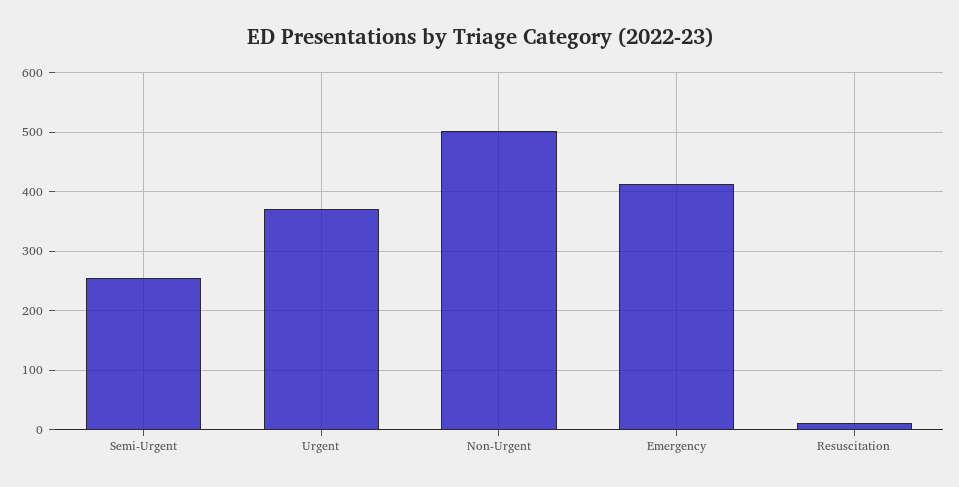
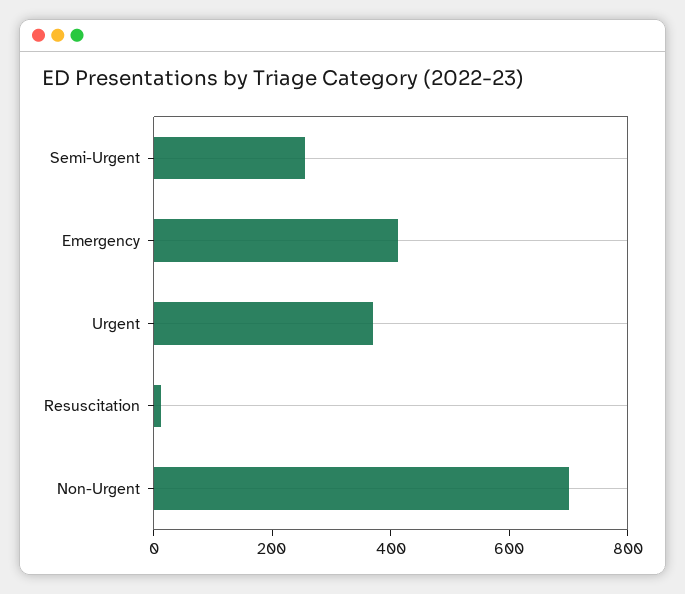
Non-Urgent: 500 -> 700

